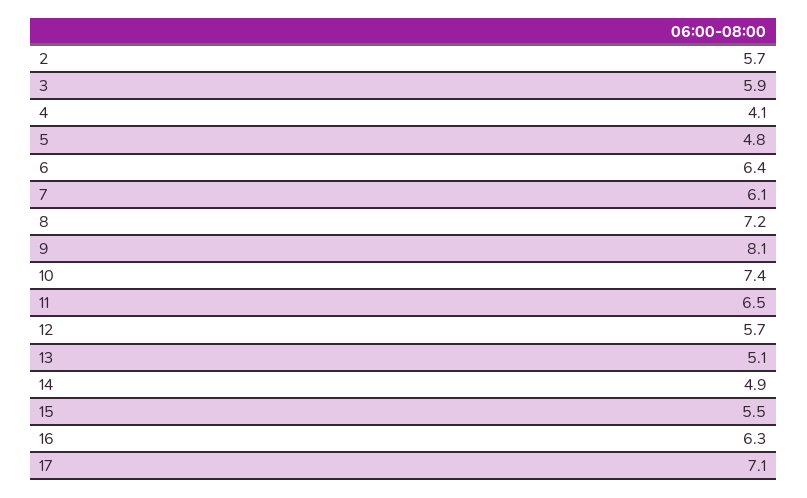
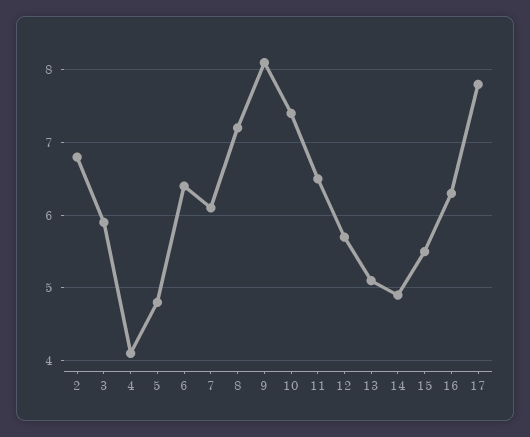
2: 5.7 -> 6.8
17: 7.1 -> 7.8

